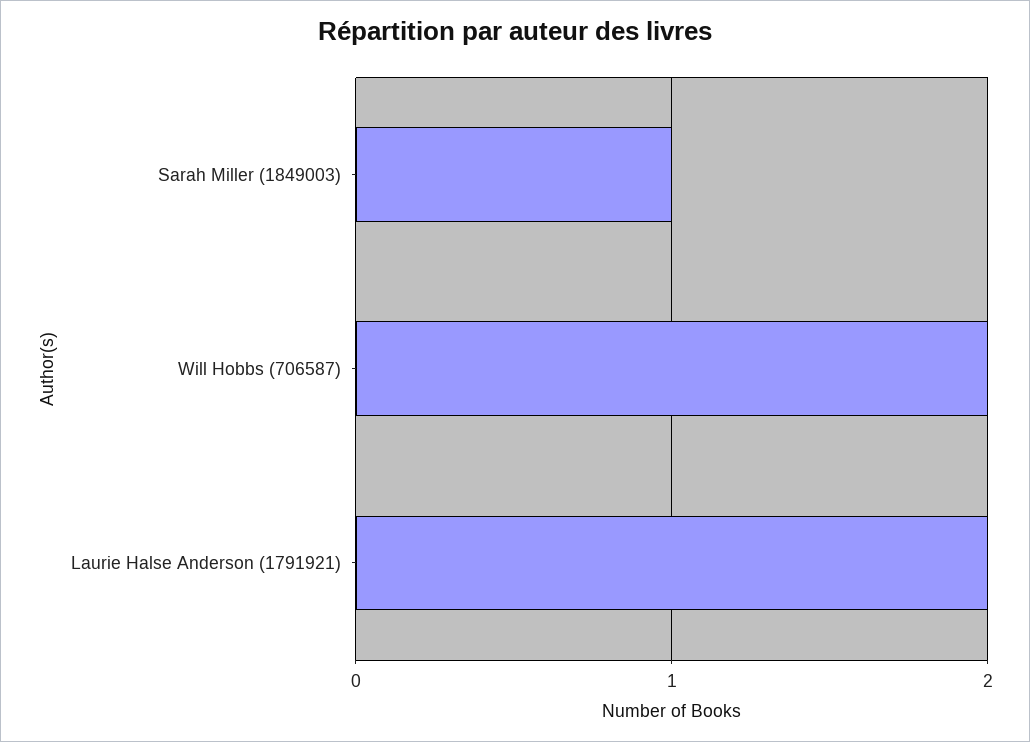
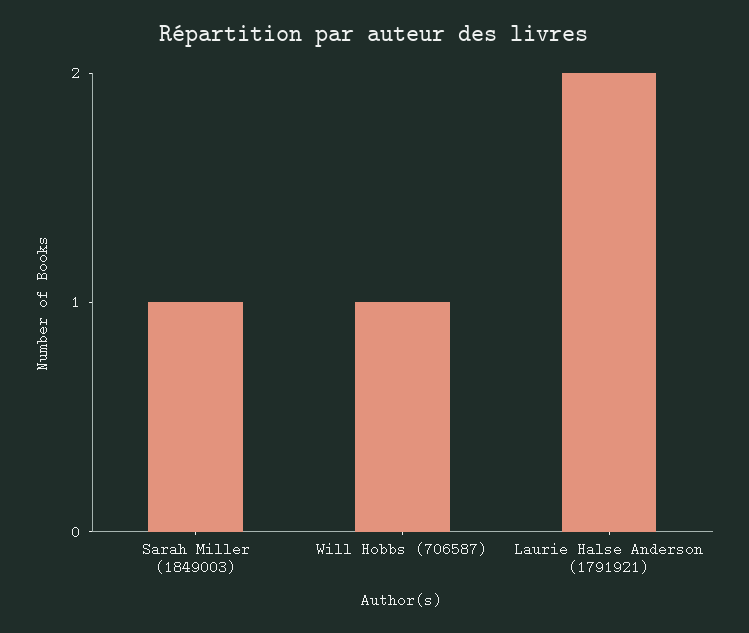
Will Hobbs (706587): 2 -> 1

